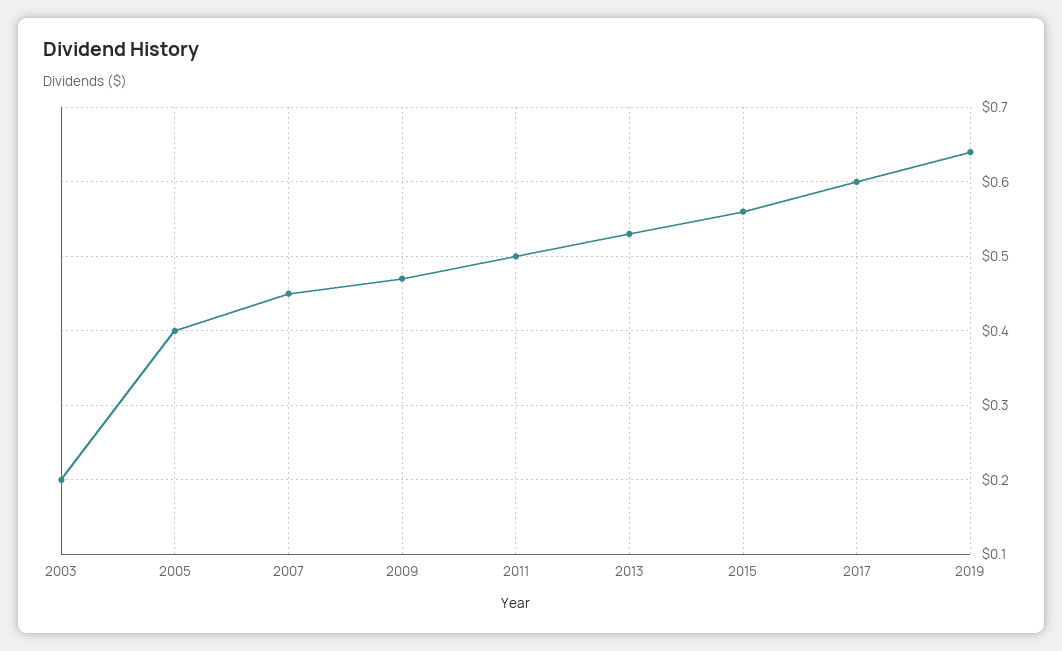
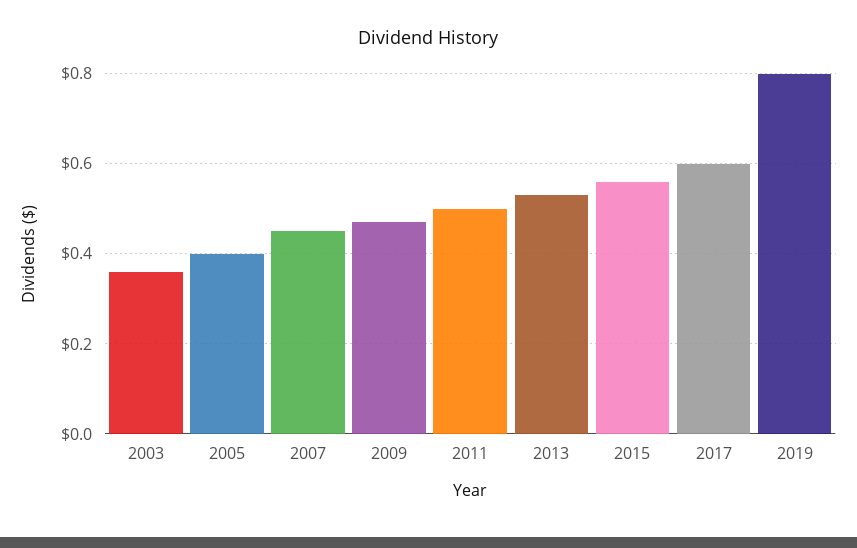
2003: 0.2 -> 0.35
2019: 0.64 -> 0.8

